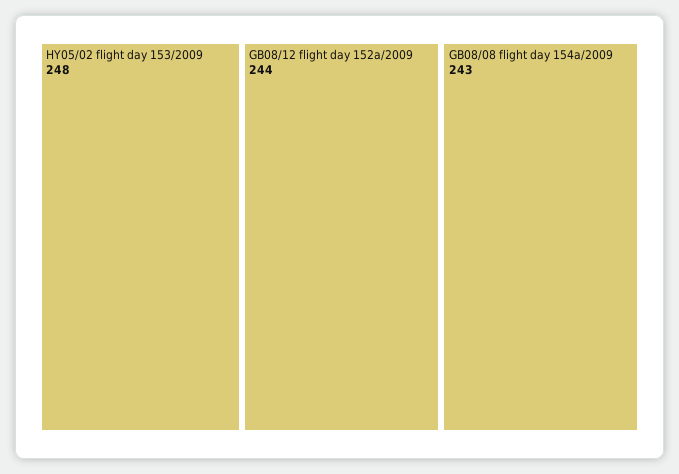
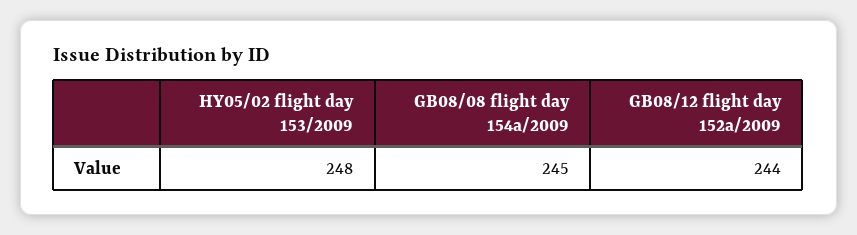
GB08/08 flight day 154a/2009: 243 -> 245

